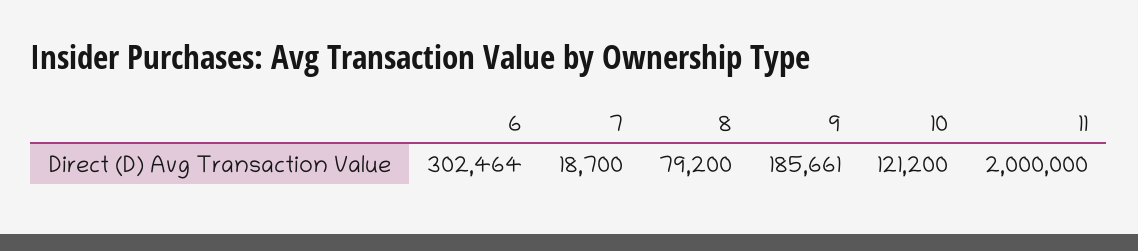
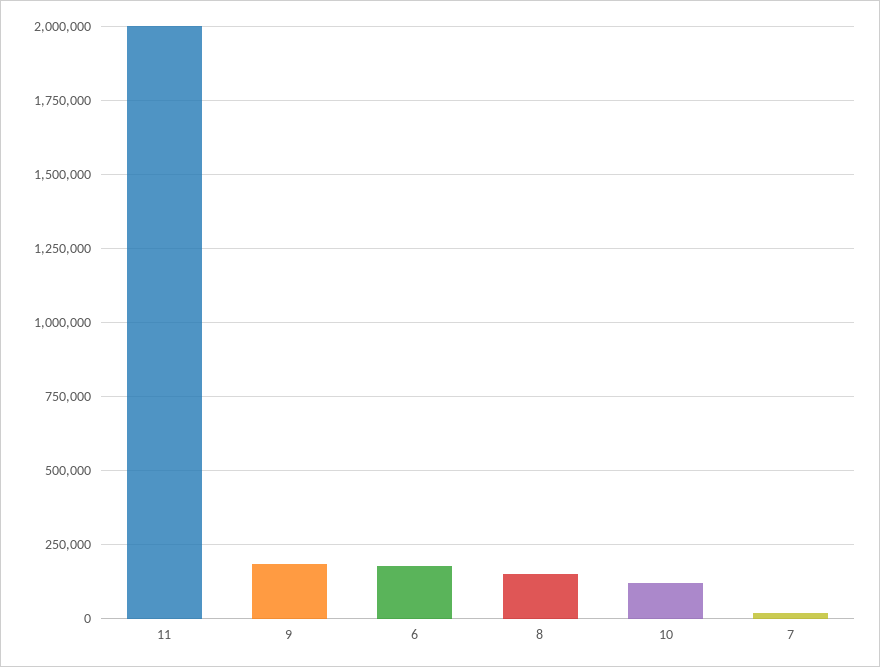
6: 302464 -> 175000
8: 79200 -> 150000

